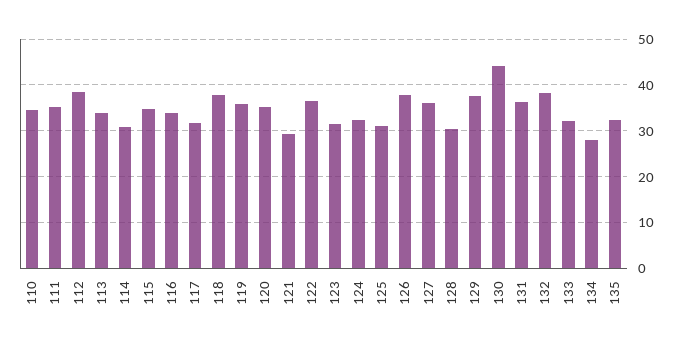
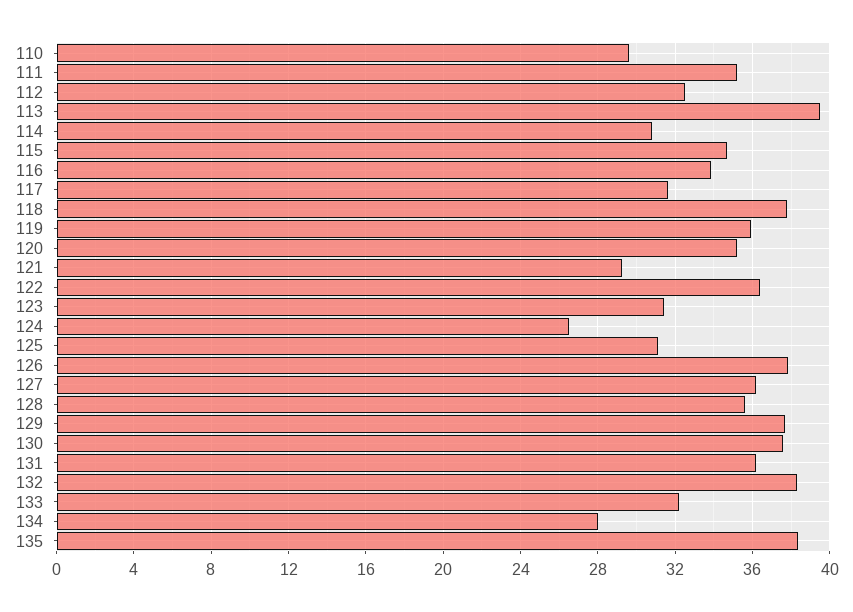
110: 34 -> 29.5
112: 38 -> 32.5
113: 34 -> 39.5
124: 32 -> 26.5
128: 30 -> 35.5
130: 44 -> 37.5
135: 32 -> 38.5

